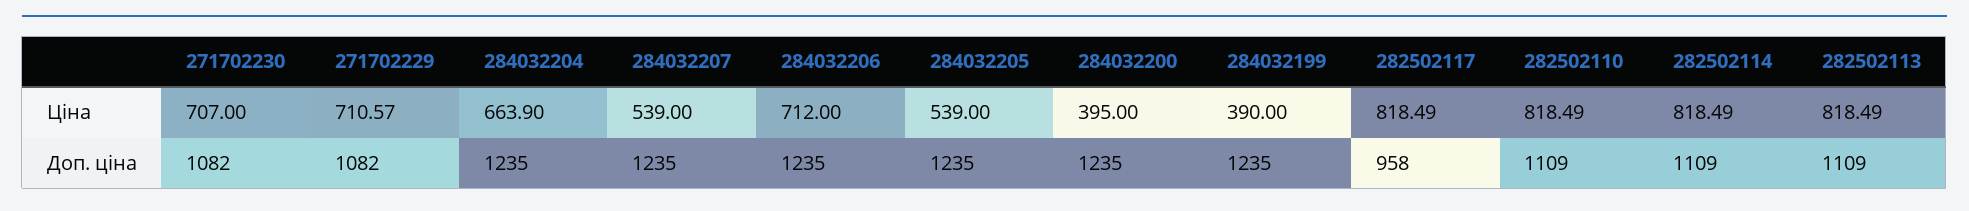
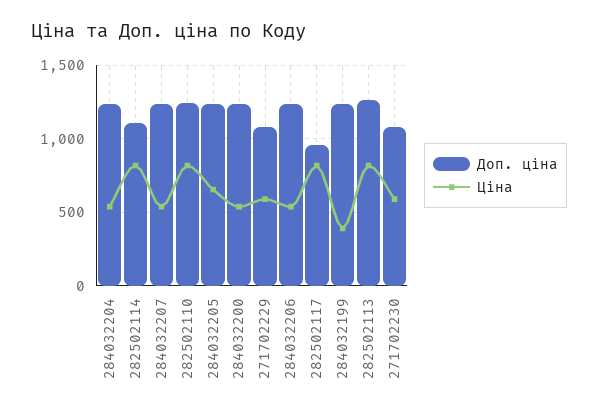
Ціна, 271702230: 707 -> 600
Ціна, 271702229: 710.57 -> 600
Ціна, 284032204: 663.9 -> 550
Ціна, 284032206: 712 -> 550
Ціна, 284032205: 539 -> 650
Ціна, 284032200: 395 -> 550
Доп. ціна, 282502110: 1109 -> 1250
Доп. ціна, 282502113: 1109 -> 1250

